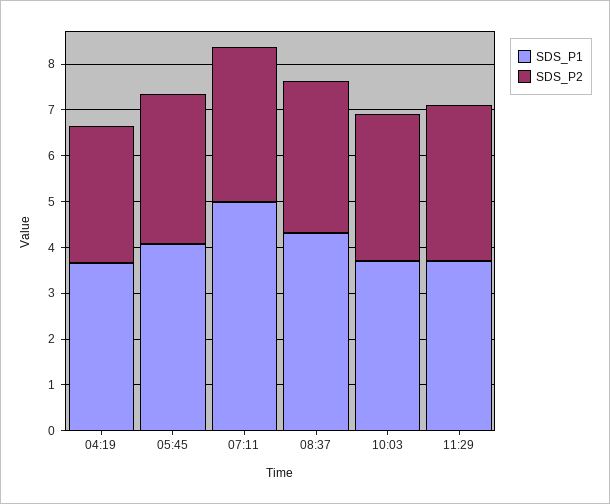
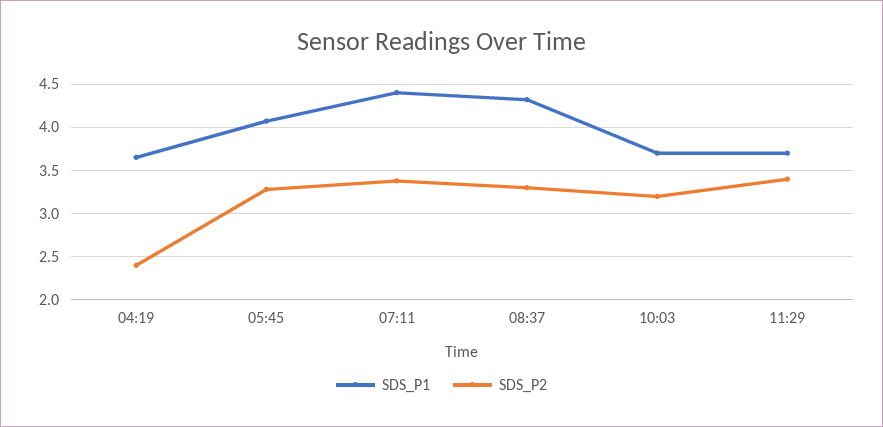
SDS_P2, 04:19: 3 -> 2.4
SDS_P1, 07:11: 5 -> 4.4

